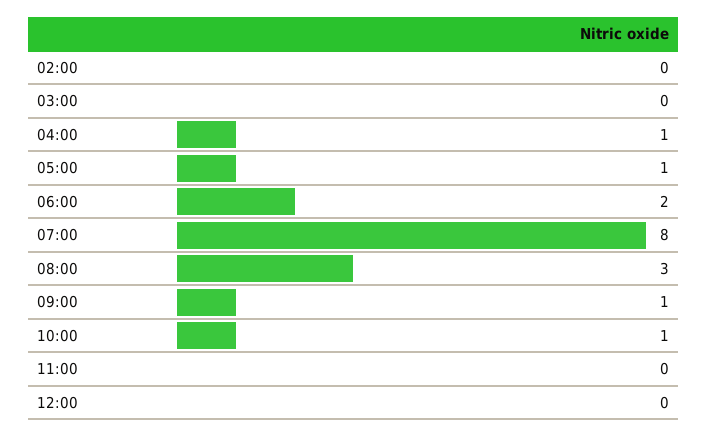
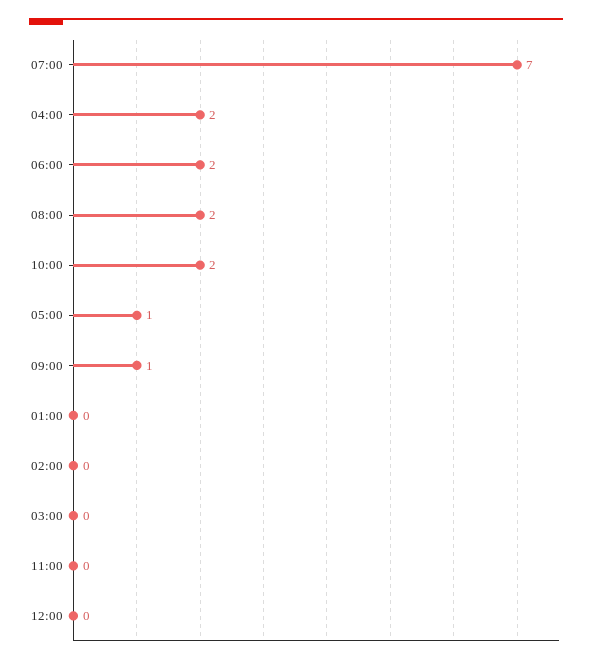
04:00: 1 -> 2
07:00: 8 -> 7
08:00: 3 -> 2
10:00: 1 -> 2
01:00: none -> 0

